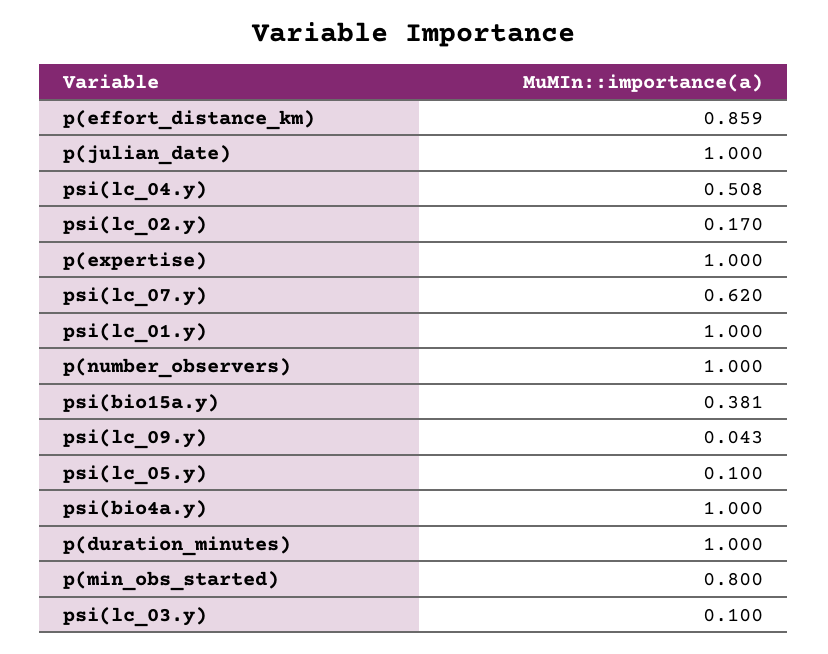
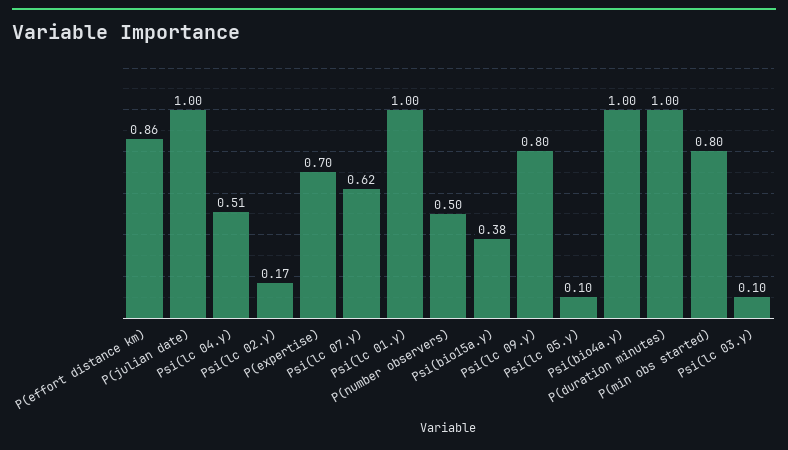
p(expertise): 1 -> 0.7
p(number_observers): 1 -> 0.5
psi(lc_09.y): 0.043 -> 0.8

